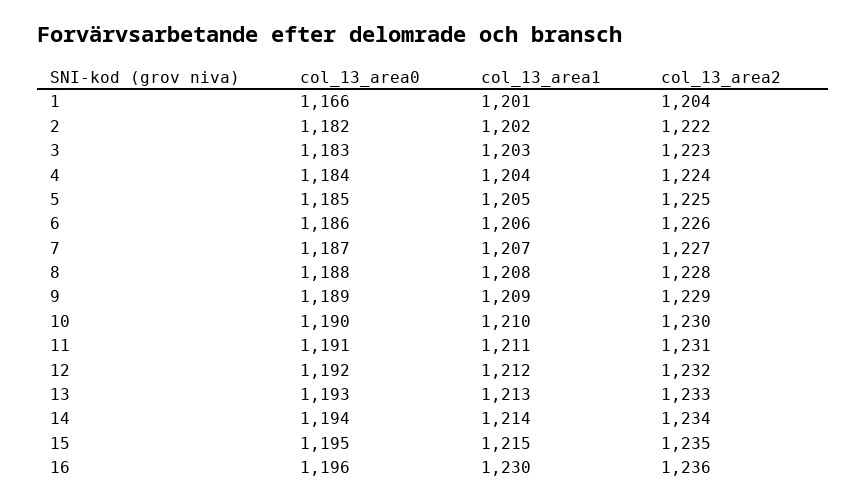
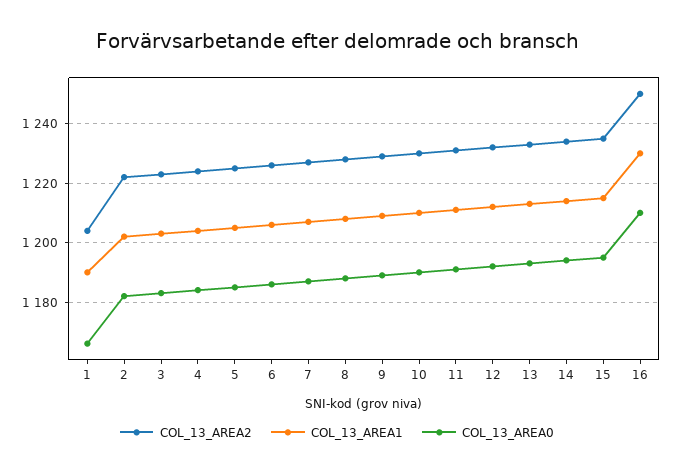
col_13_area1, 1: 1201 -> 1190
col_13_area0, 16: 1196 -> 1210
col_13_area2, 16: 1236 -> 1250

